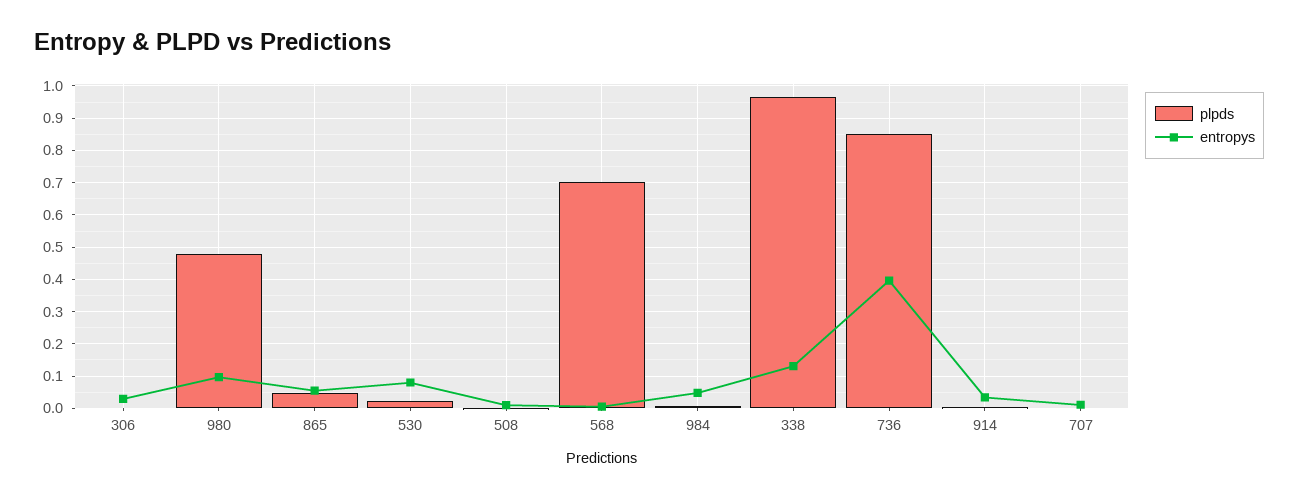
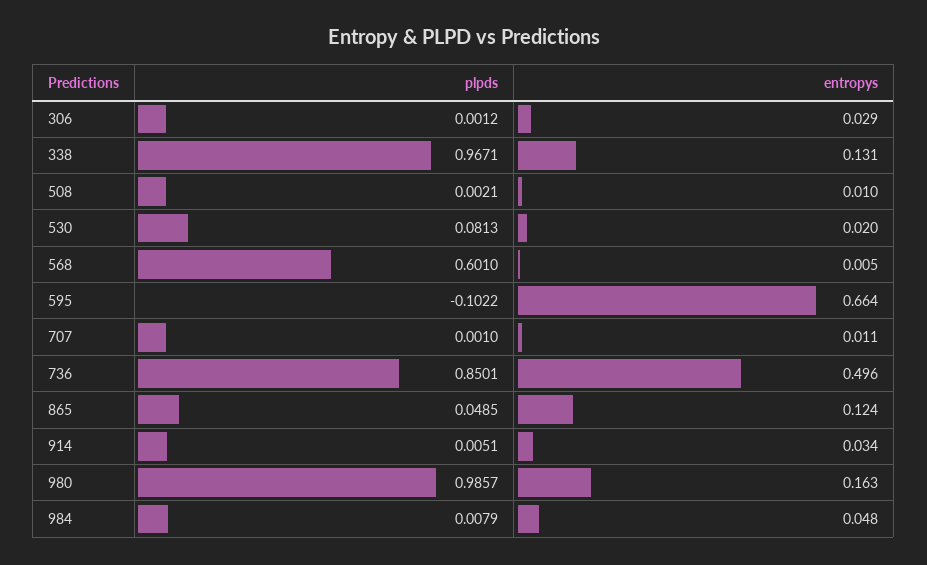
plpds, 980: 0.48 -> 0.9857
entropys, 980: 0.1 -> 0.163
entropys, 865: 0.06 -> 0.124
plpds, 530: 0.02 -> 0.0813
entropys, 530: 0.08 -> 0.02
plpds, 568: 0.7 -> 0.601
entropys, 736: 0.4 -> 0.496
plpds, 595: none -> -0.1022
entropys, 595: none -> 0.664

